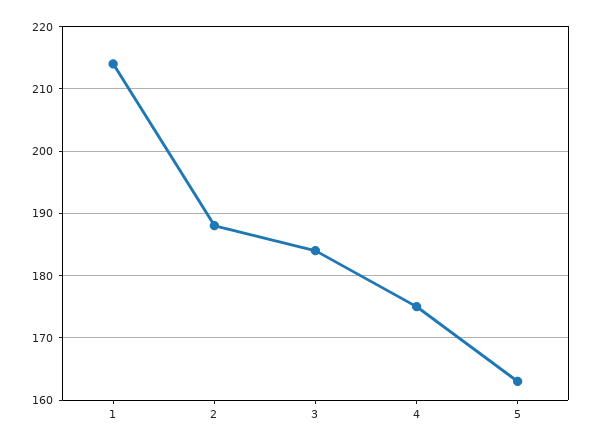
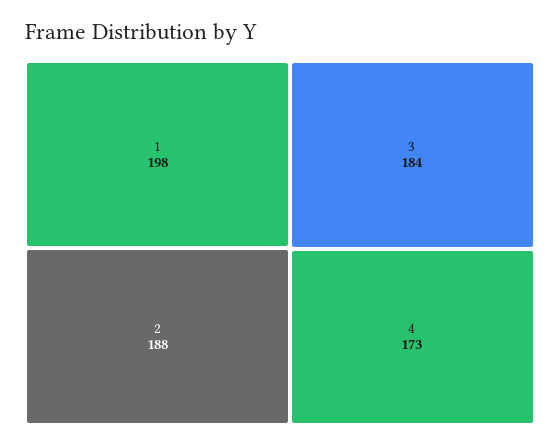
1: 214 -> 198
4: 175 -> 173
5: 163 -> none

